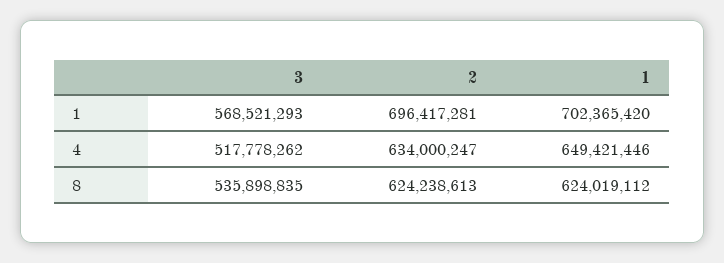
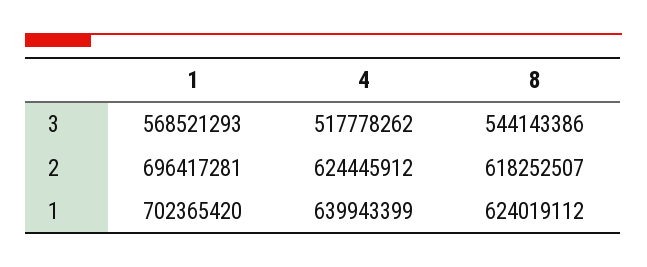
2, 4: 634000247 -> 624445912
1, 4: 649421446 -> 639943399
3, 8: 535898835 -> 544143386
2, 8: 624238613 -> 618252507

